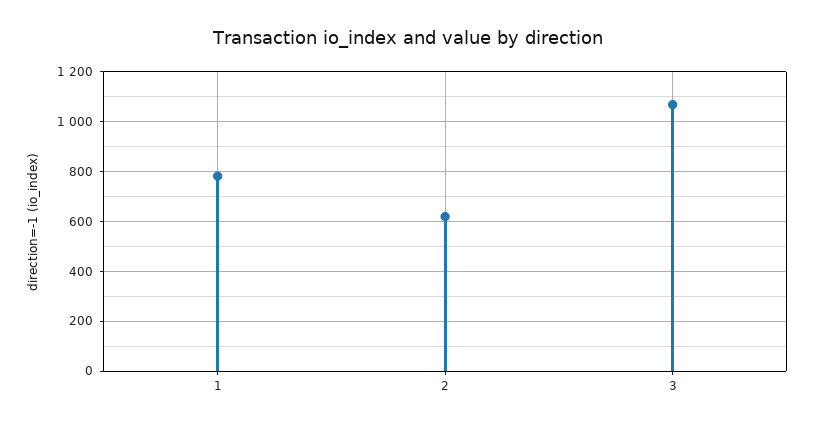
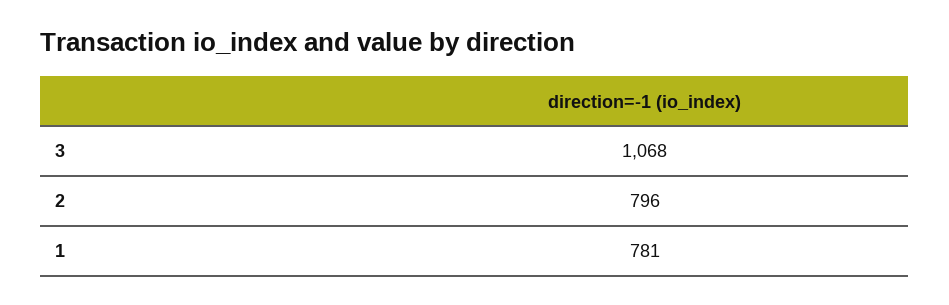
2: 625 -> 796

